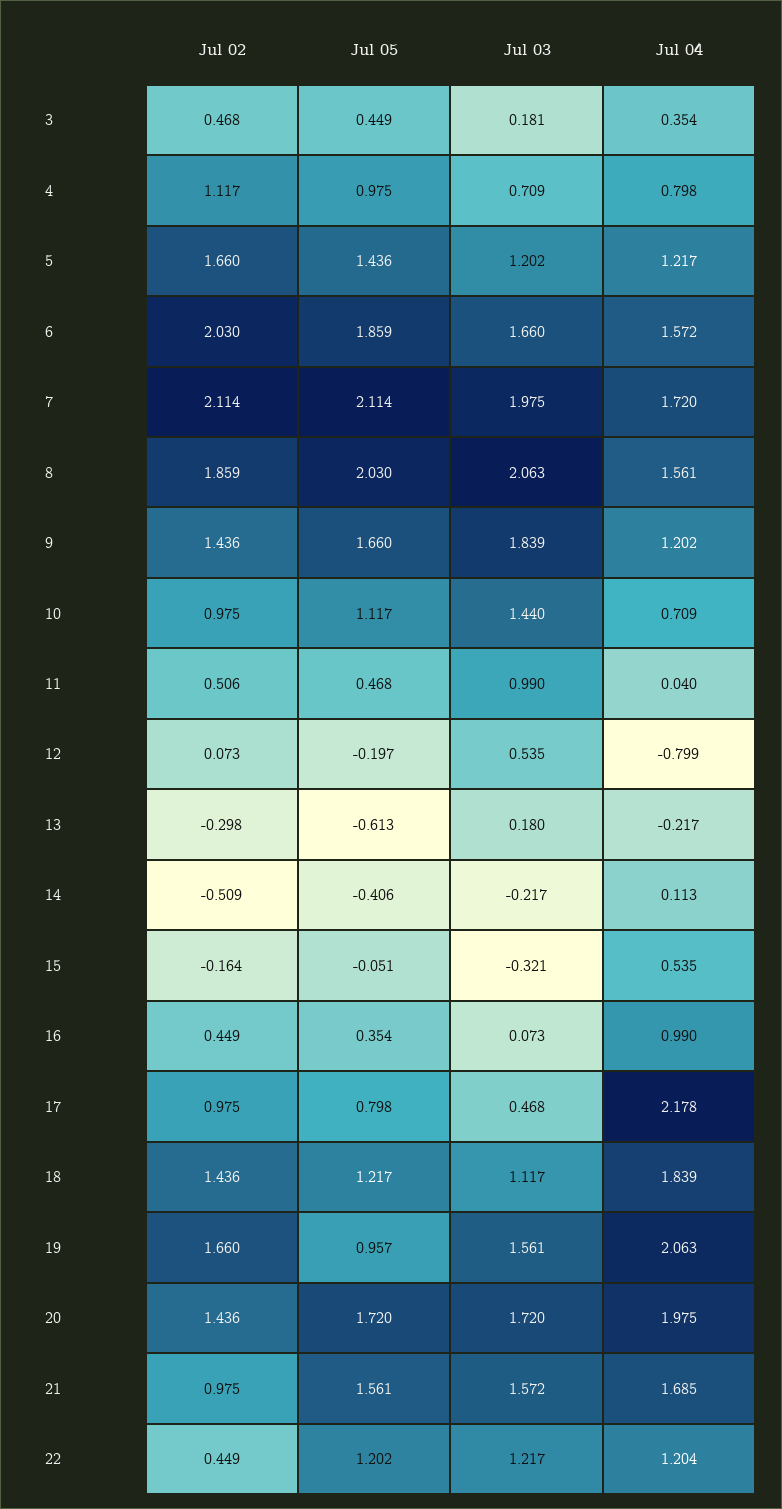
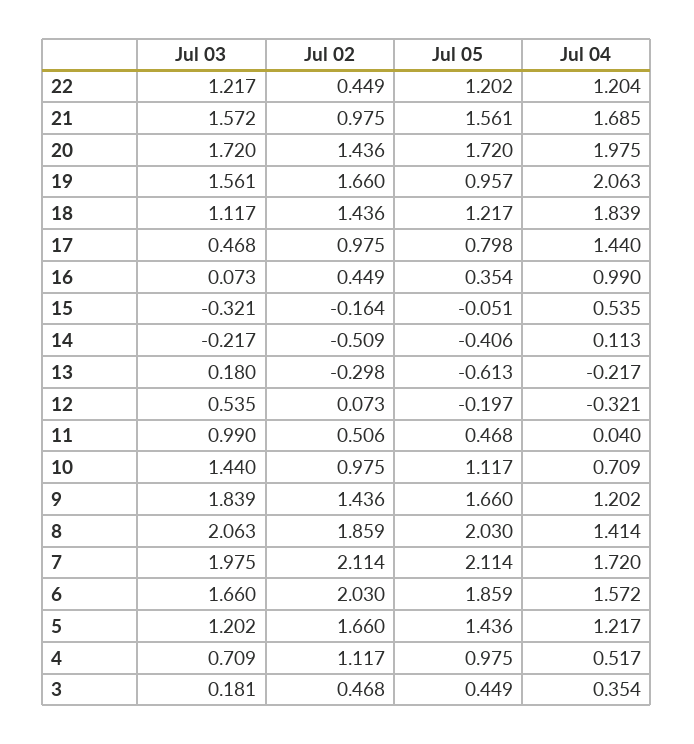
Jul 04, 4: 0.798 -> 0.517
Jul 04, 8: 1.561 -> 1.414
Jul 04, 12: -0.799 -> -0.321
Jul 04, 17: 2.178 -> 1.44

